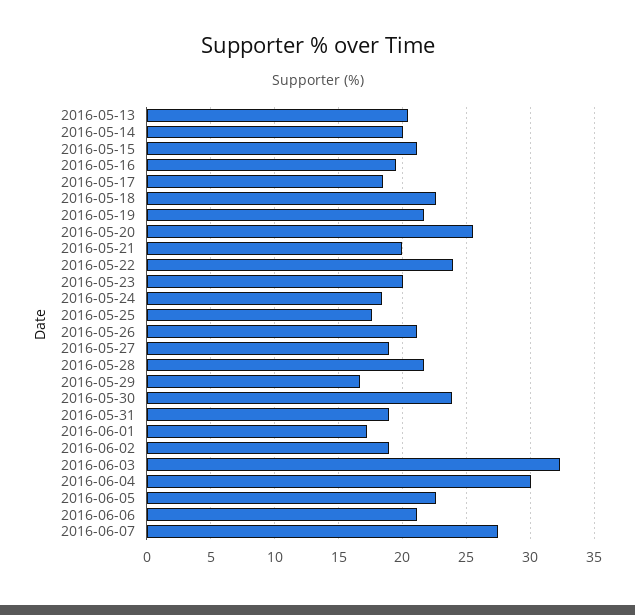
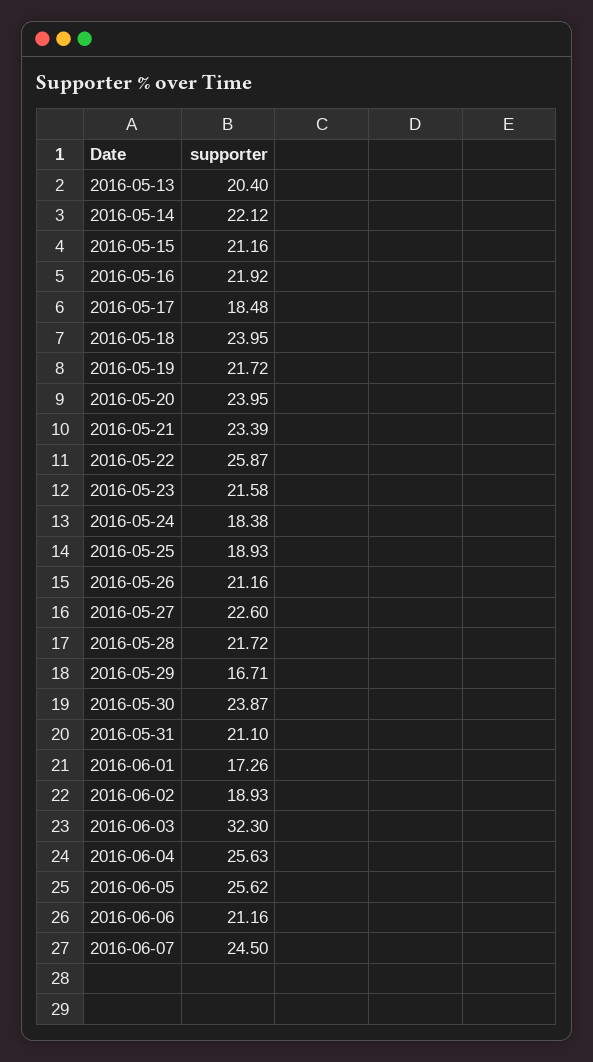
2016-05-14: 20 -> 22.12
2016-05-16: 19.5 -> 21.92
2016-05-18: 22.5 -> 23.95
2016-05-20: 25.5 -> 23.95
2016-05-21: 20 -> 23.39
2016-05-22: 24 -> 25.87
2016-05-23: 20 -> 21.58
2016-05-25: 17.5 -> 18.93
2016-05-27: 19 -> 22.6
2016-05-31: 19 -> 21.1
2016-06-04: 30 -> 25.63
2016-06-05: 22.5 -> 25.62
2016-06-07: 27.5 -> 24.5

